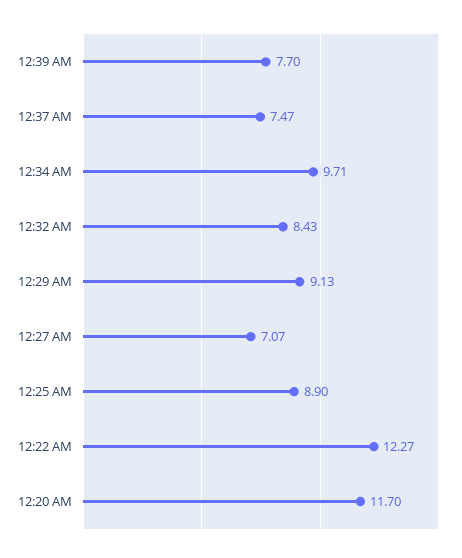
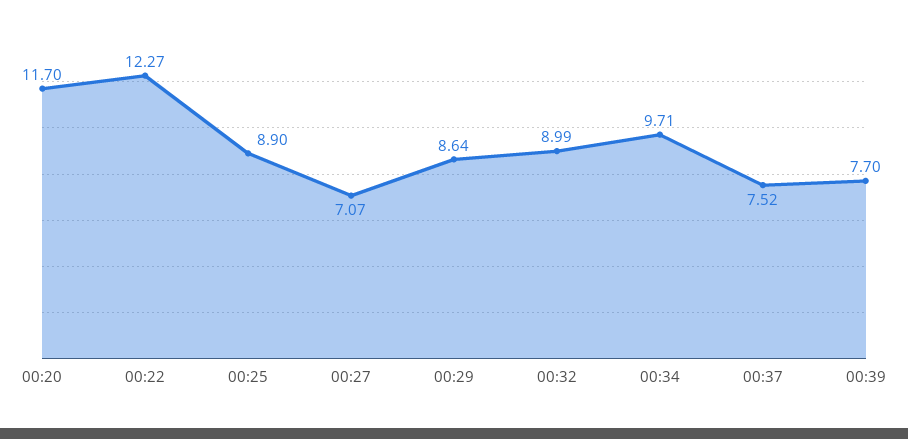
12:37 AM: 7.47 -> 7.52
12:32 AM: 8.43 -> 8.99
12:29 AM: 9.13 -> 8.64

